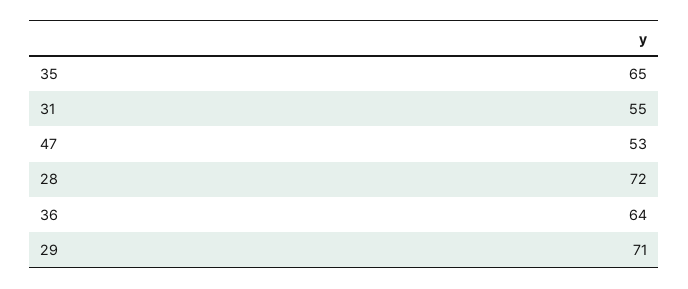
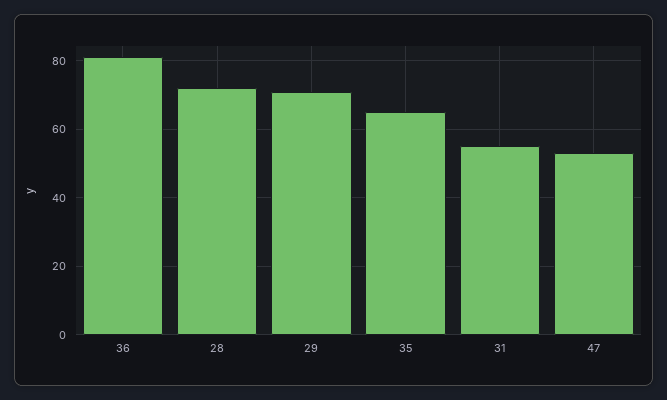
36: 64 -> 80

